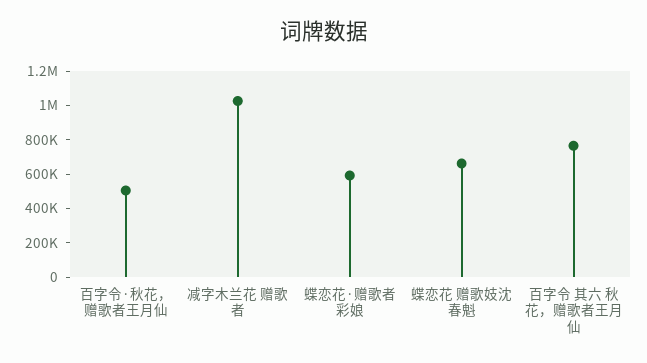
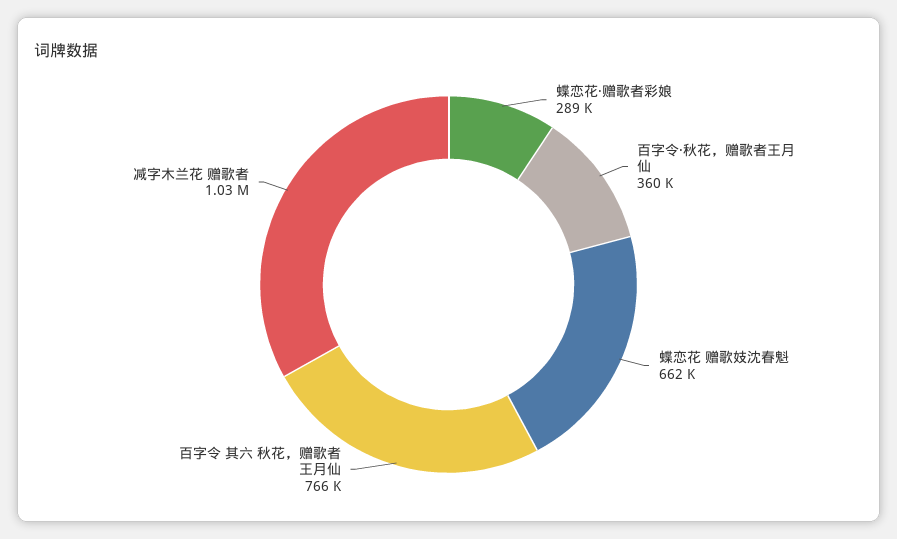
百字令·秋花，赠歌者王月仙: 500000 -> 360000
蝶恋花·赠歌者彩娘: 600000 -> 289000

